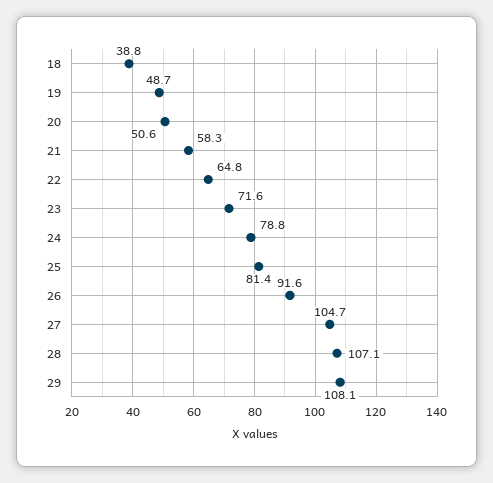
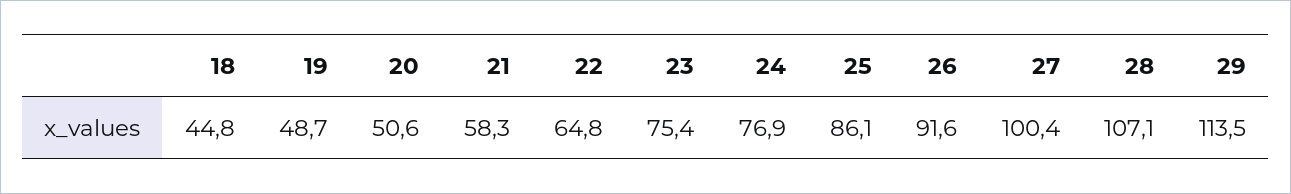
18: 38.8 -> 44.8
23: 71.6 -> 75.4
24: 78.8 -> 76.9
25: 81.4 -> 86.1
27: 104.7 -> 100.4
29: 108.1 -> 113.5

